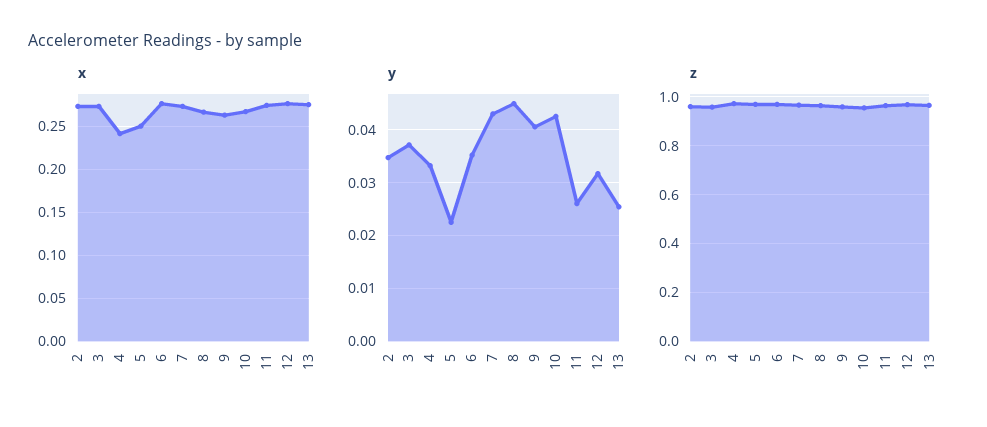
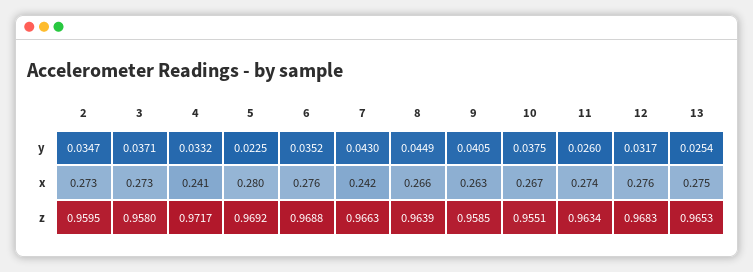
x, 5: 0.25 -> 0.28
x, 7: 0.27 -> 0.242
y, 10: 0.042 -> 0.0375

